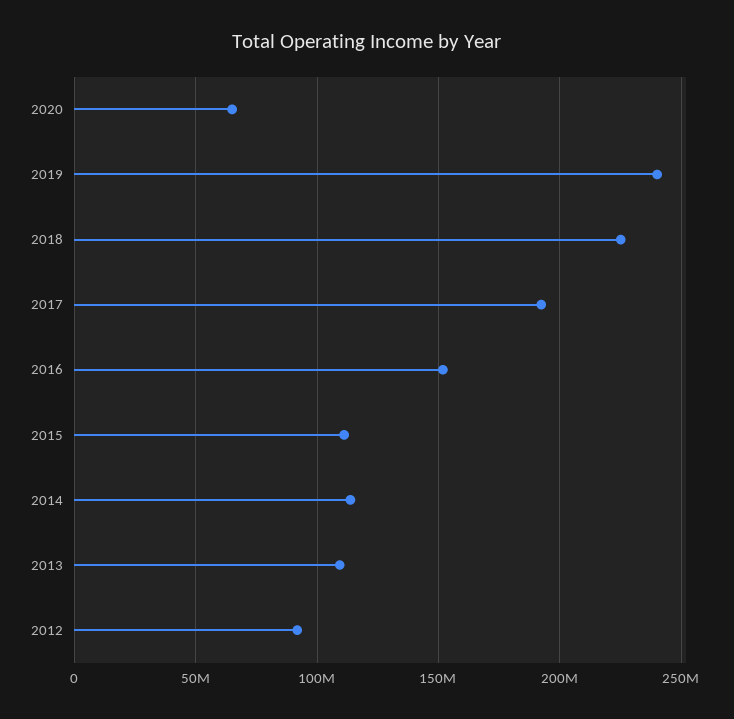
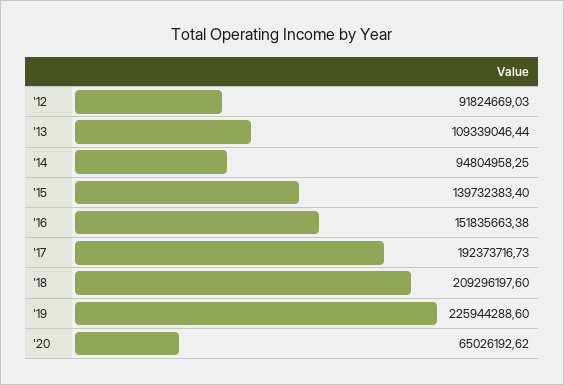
2019: 240000000 -> 225944288.6
2018: 225000000 -> 209296197.6
2015: 110000000 -> 139732383.4
2014: 115000000 -> 94804958.25

